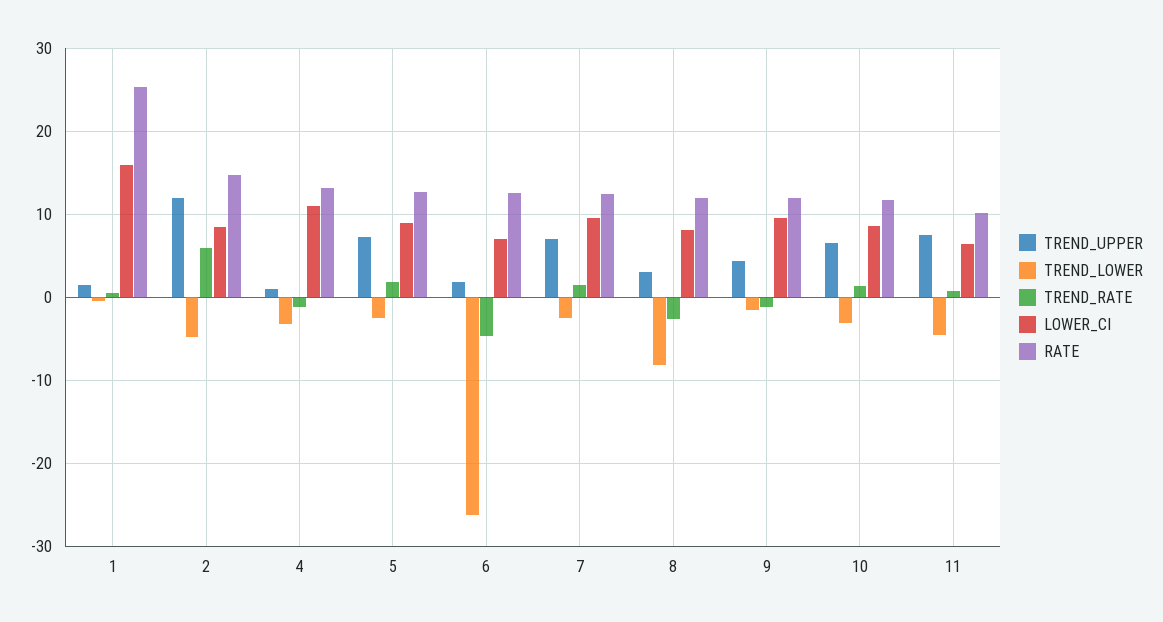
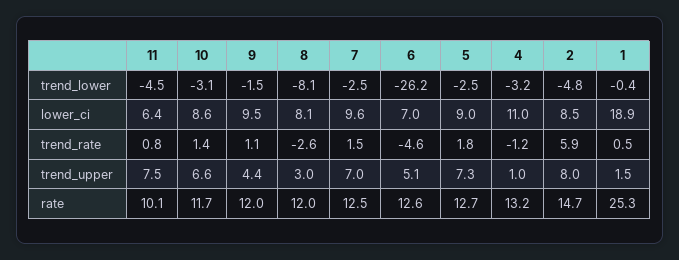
LOWER_CI, 1: 16 -> 18.9
TREND_UPPER, 2: 12 -> 8
TREND_UPPER, 6: 2 -> 5.1
TREND_RATE, 9: -1 -> 1.1

